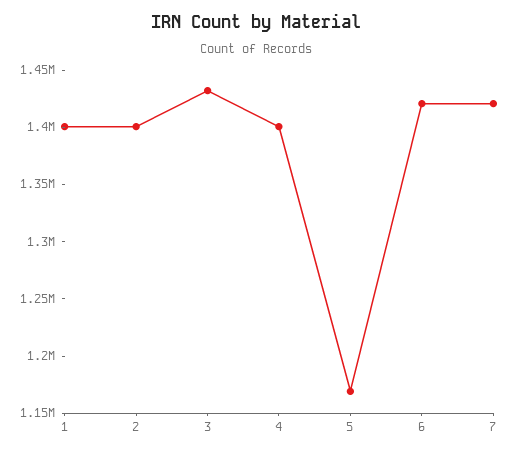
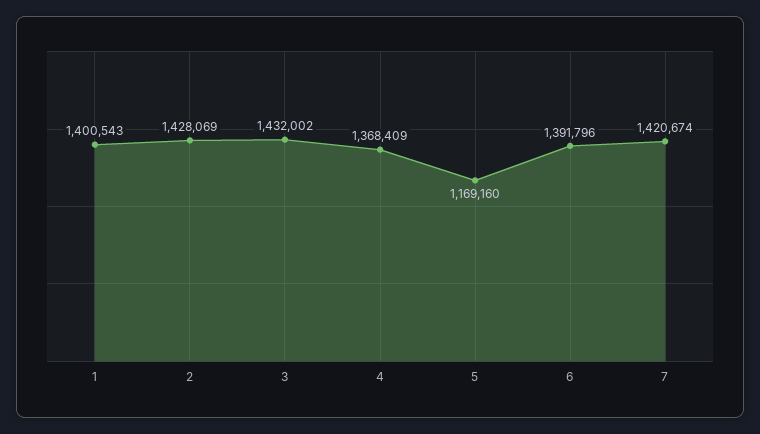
2: 1400000 -> 1428069
4: 1400000 -> 1368409
6: 1420000 -> 1391796

